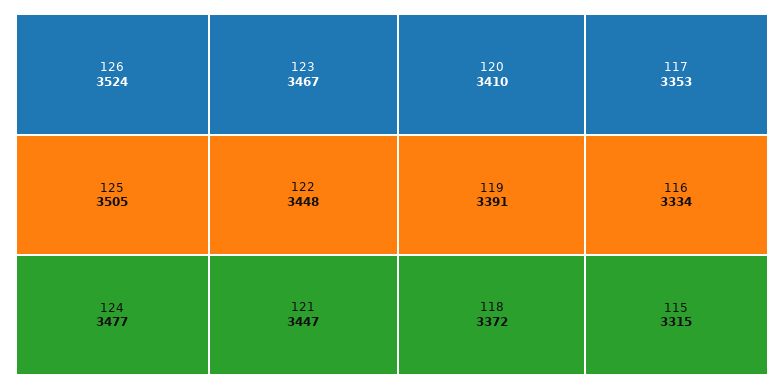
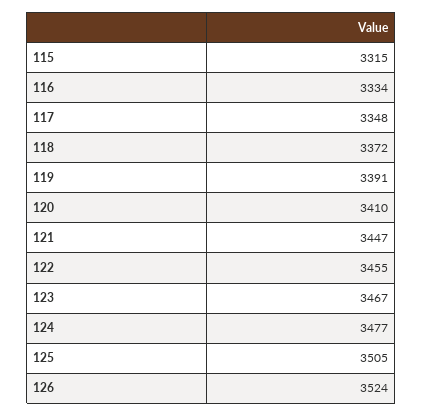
122: 3448 -> 3455
117: 3353 -> 3348

